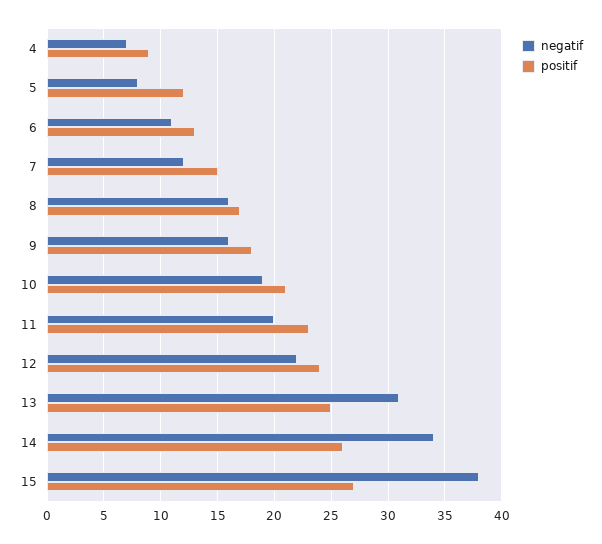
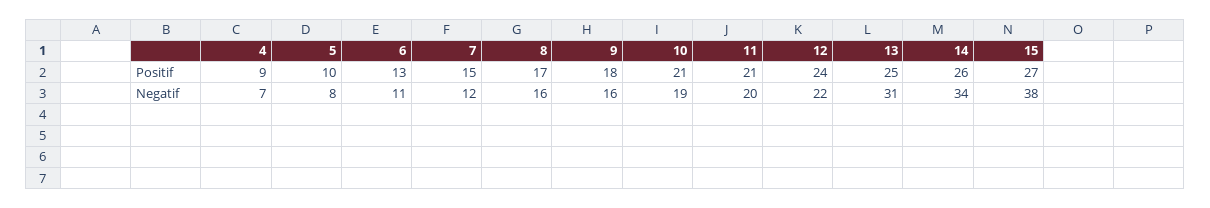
positif, 5: 12 -> 10
positif, 11: 23 -> 21

